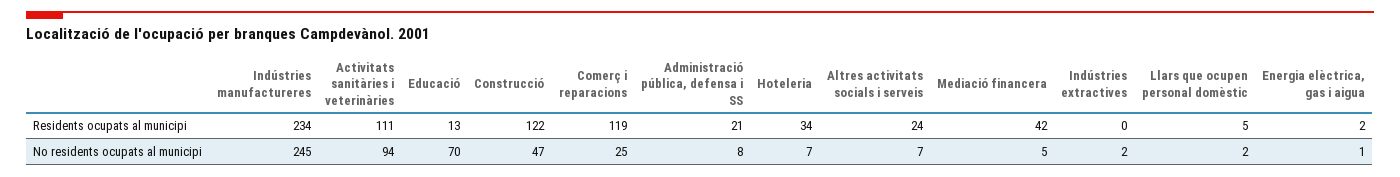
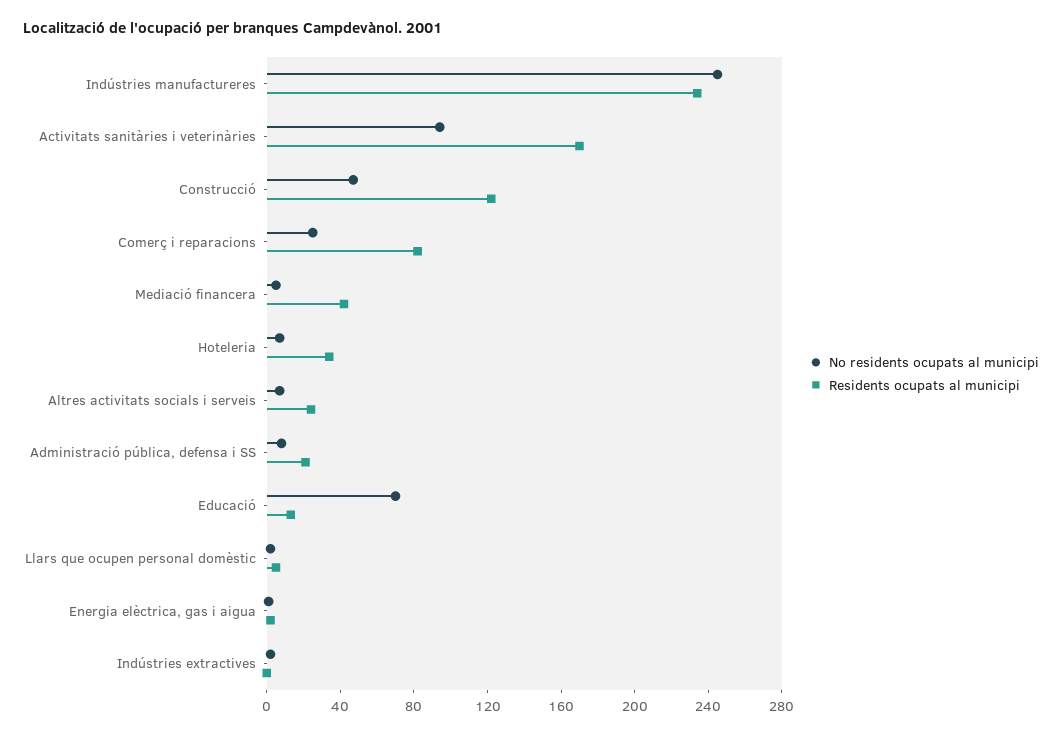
Residents ocupats al municipi, Activitats sanitàries i veterinàries: 111 -> 170
Residents ocupats al municipi, Comerç i reparacions: 119 -> 80

